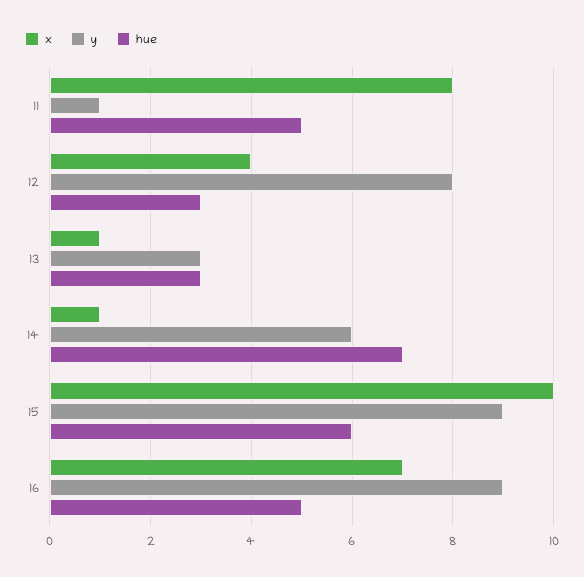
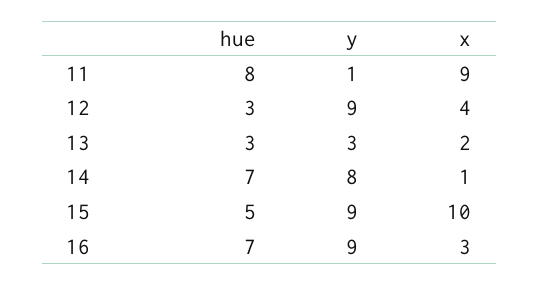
x, 11: 8 -> 9
hue, 11: 5 -> 8
y, 12: 8 -> 9
x, 13: 1 -> 2
y, 14: 6 -> 8
hue, 15: 6 -> 5
x, 16: 7 -> 3
hue, 16: 5 -> 7

